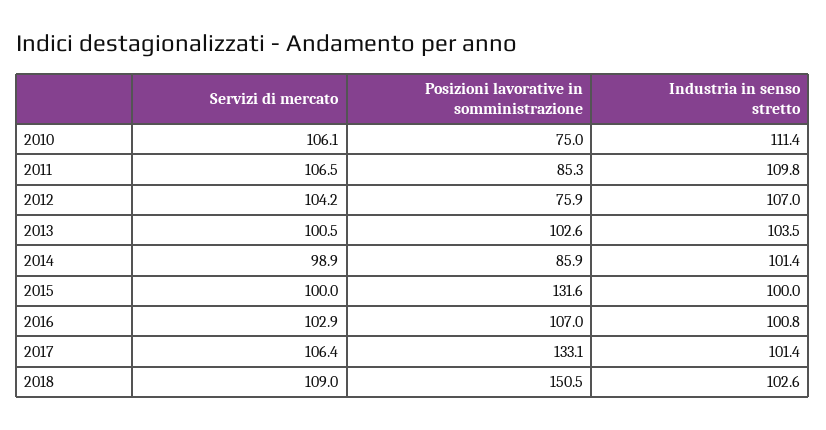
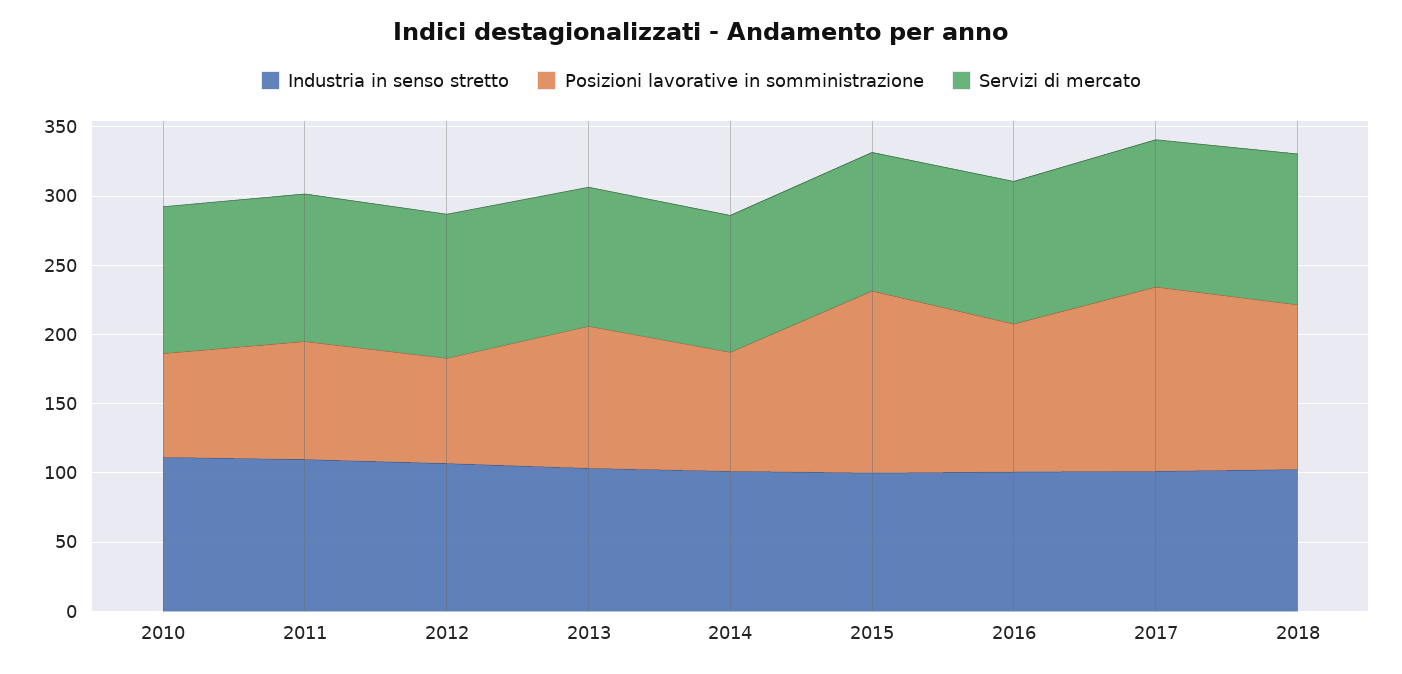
Posizioni lavorative in somministrazione, 2018: 150.5 -> 120

